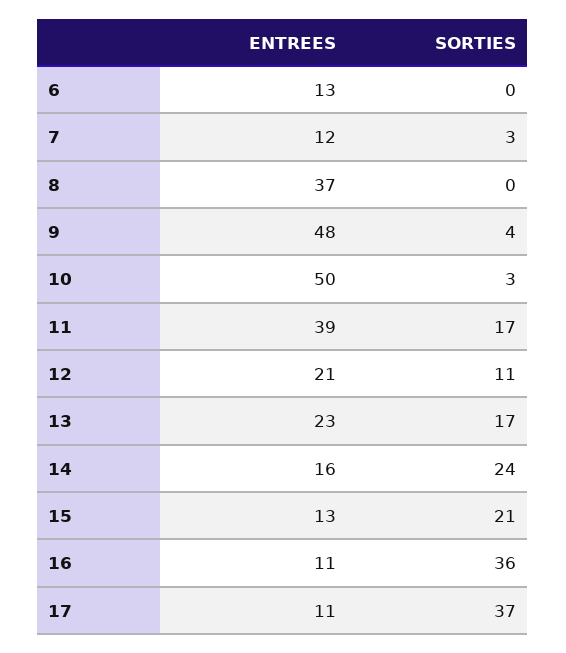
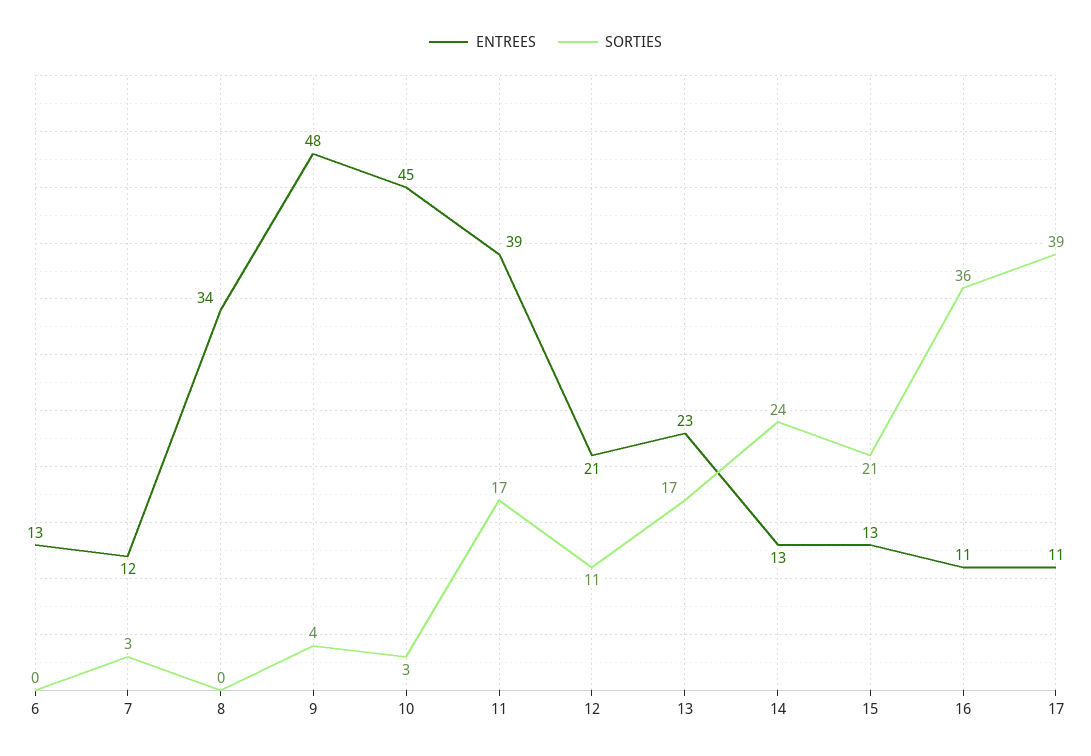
ENTREES, 8: 37 -> 34
ENTREES, 10: 50 -> 45
ENTREES, 14: 16 -> 13
SORTIES, 17: 37 -> 39

